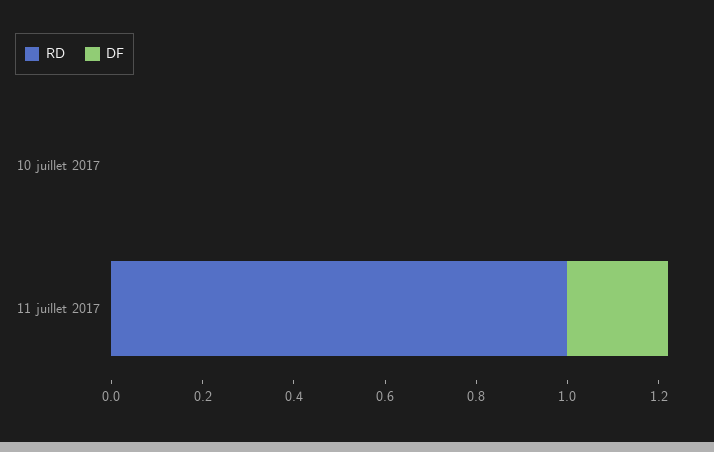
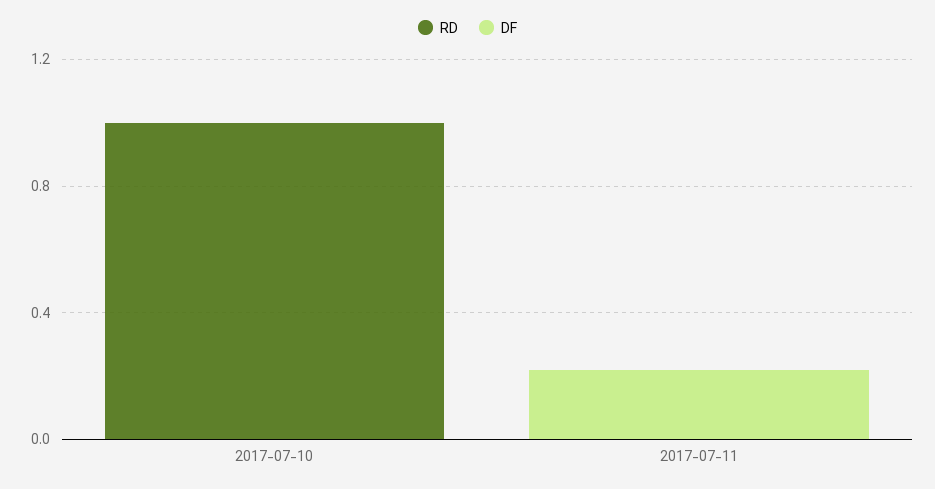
RD, 10 juillet 2017: 0 -> 1
RD, 11 juillet 2017: 1 -> 0

